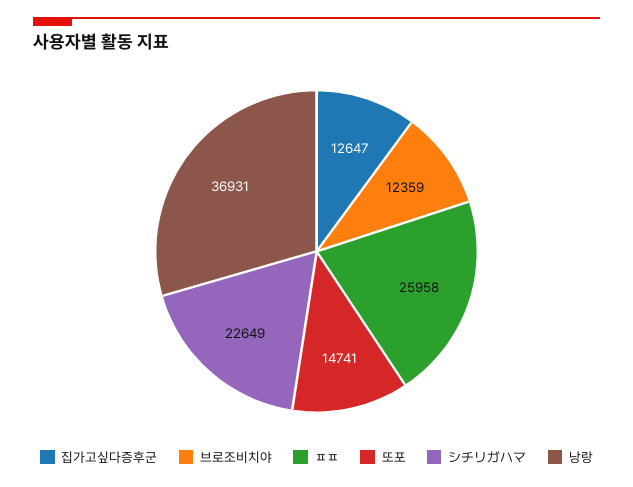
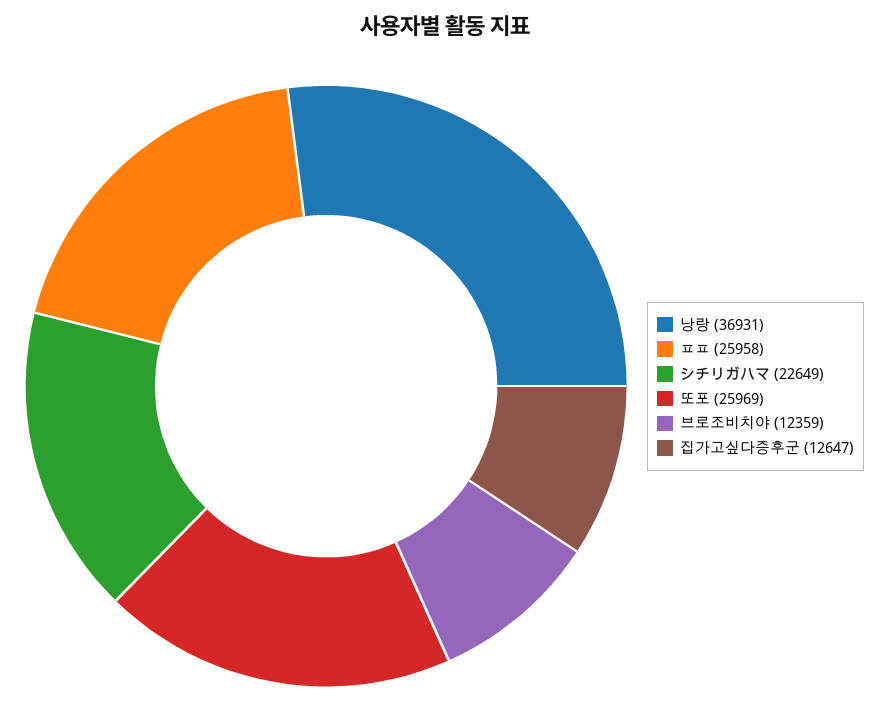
또포: 14741 -> 25969

